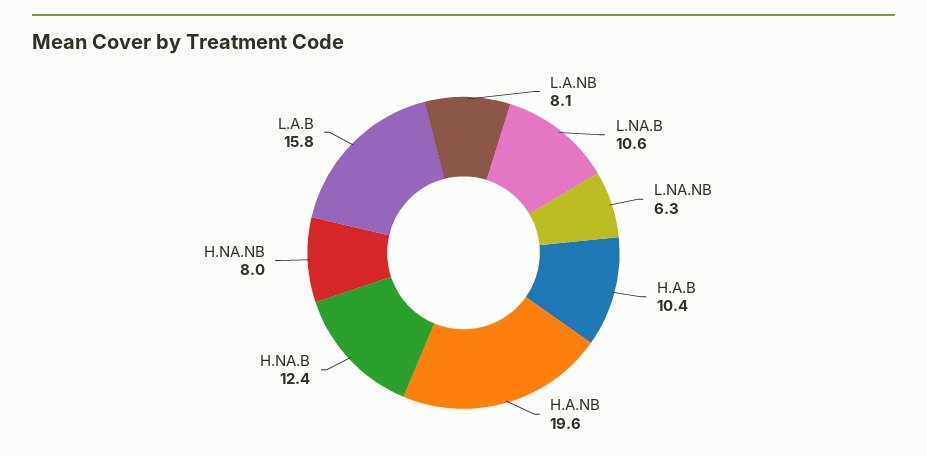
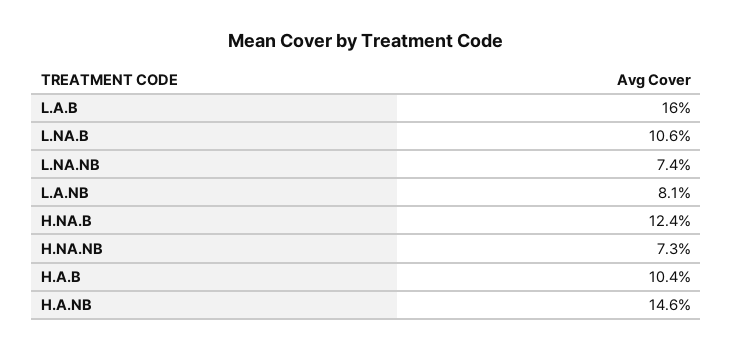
L.NA.NB: 6.3 -> 7.4
H.A.NB: 19.6 -> 14.6
H.NA.NB: 8 -> 7.3
L.A.B: 15.8 -> 16

